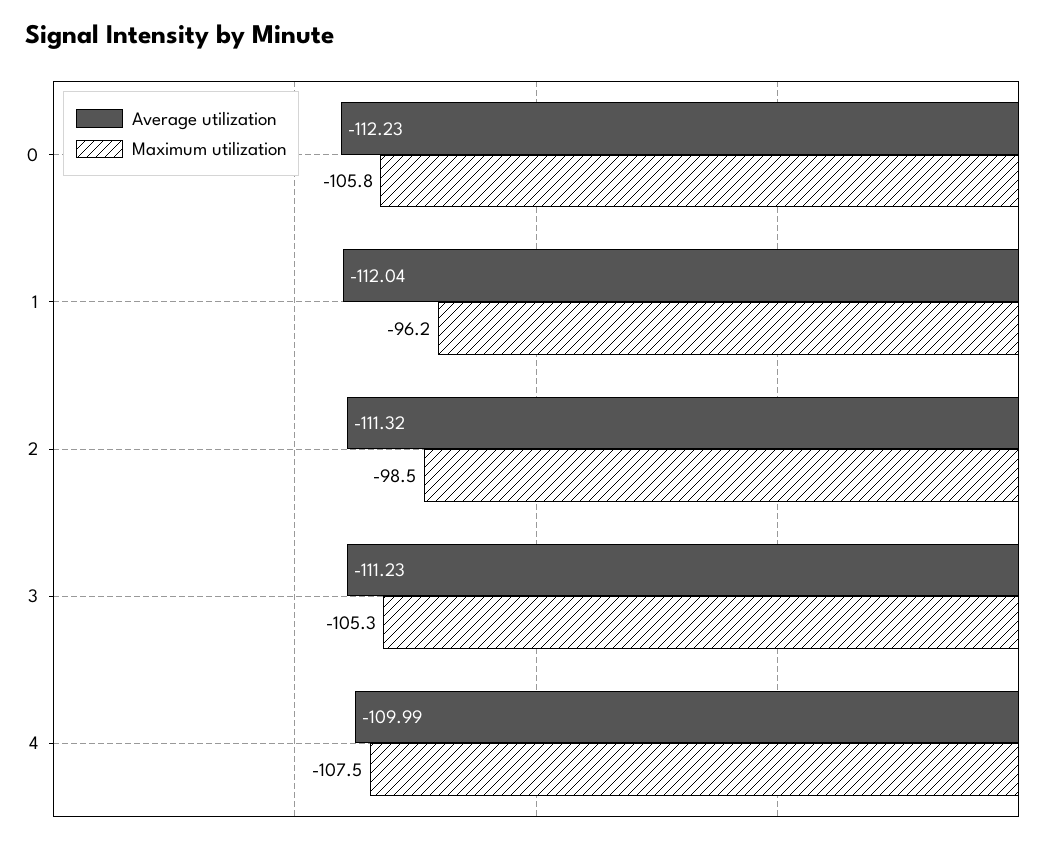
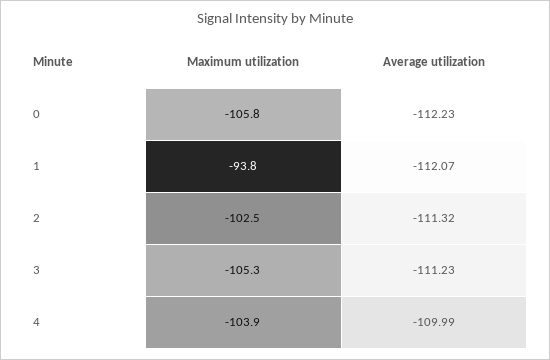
Average utilization, 1: -112.04 -> -112.07
Maximum utilization, 1: -96.2 -> -93.8
Maximum utilization, 2: -98.5 -> -102.5
Maximum utilization, 4: -107.5 -> -103.9

